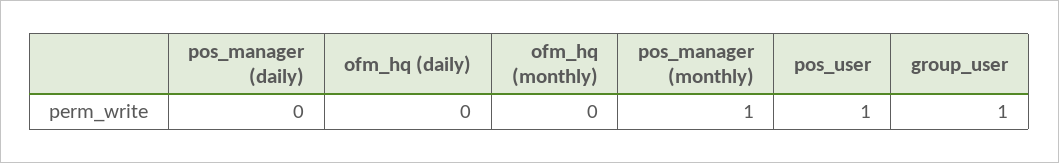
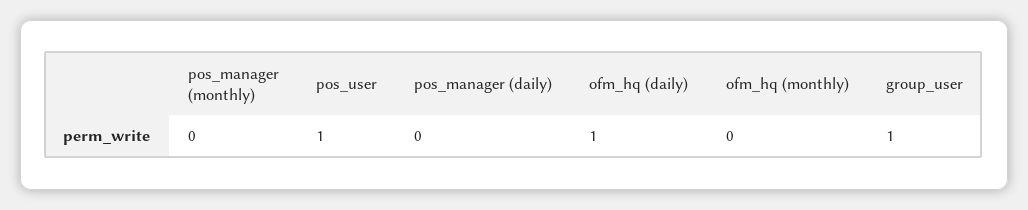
ofm_hq (daily): 0 -> 1
pos_manager (monthly): 1 -> 0

